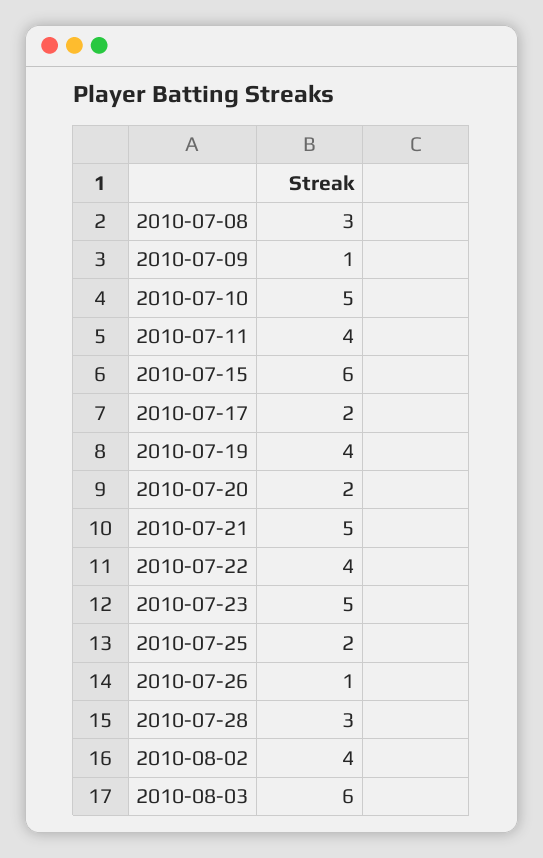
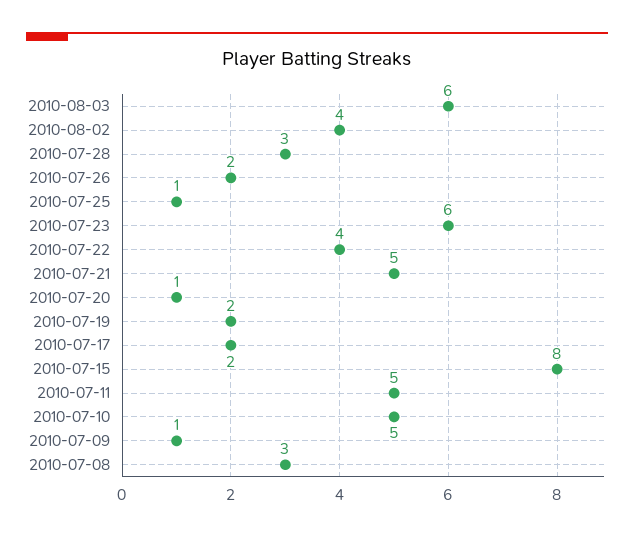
2010-07-11: 4 -> 5
2010-07-15: 6 -> 8
2010-07-19: 4 -> 2
2010-07-20: 2 -> 1
2010-07-23: 5 -> 6
2010-07-25: 2 -> 1
2010-07-26: 1 -> 2

